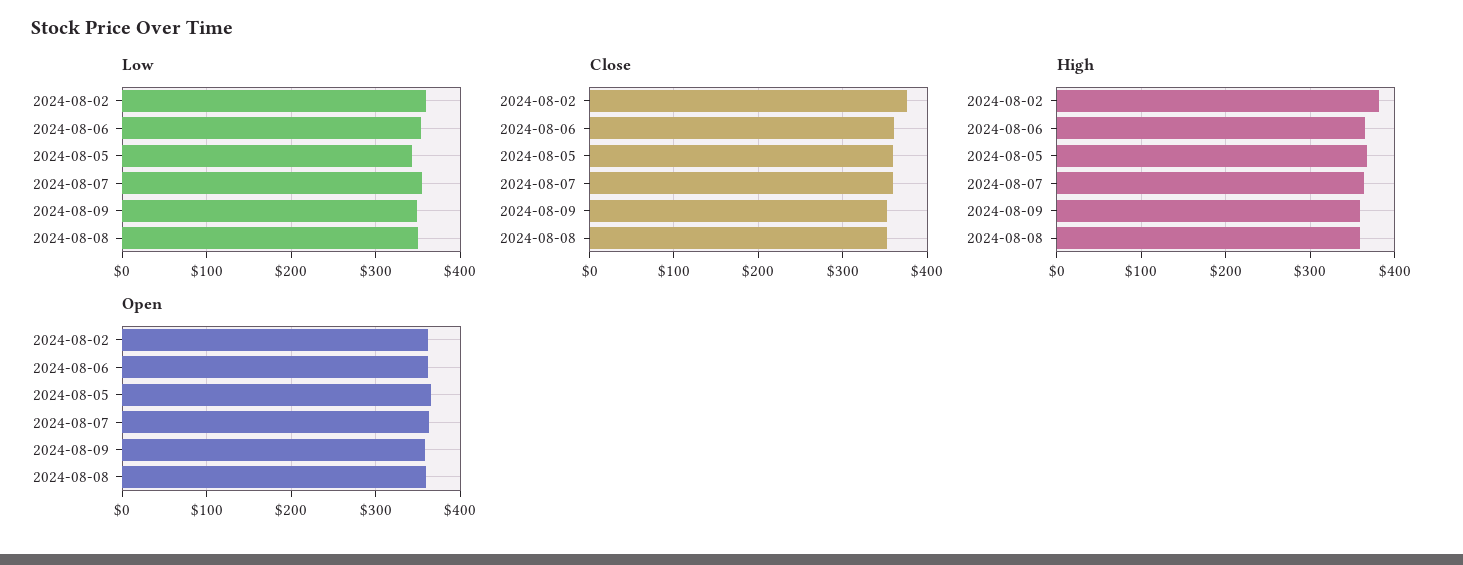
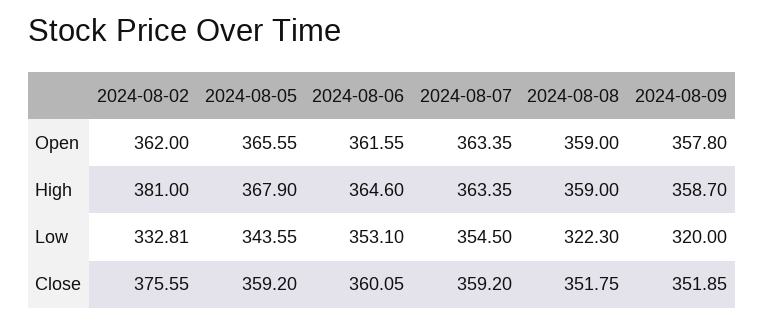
Low, 2024-08-02: 360 -> 332.81
Low, 2024-08-09: 350 -> 320
Low, 2024-08-08: 350 -> 322.3

